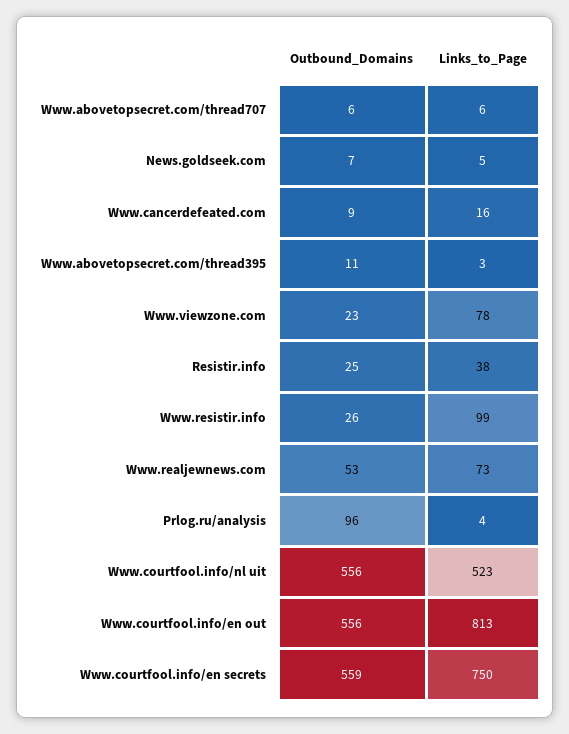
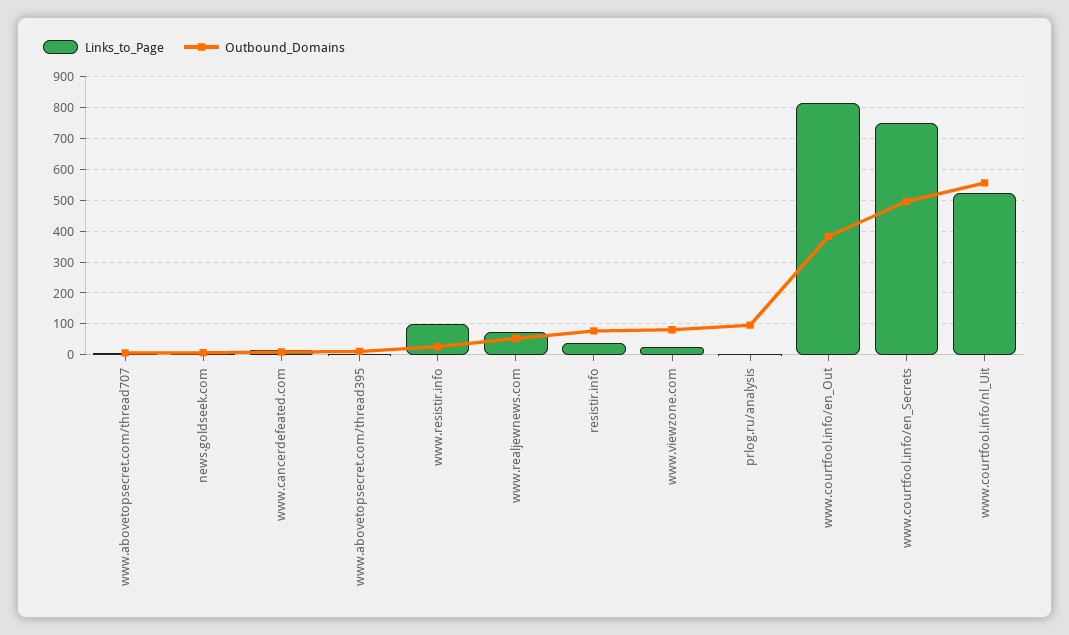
Outbound_Domains, Www.viewzone.com: 23 -> 80
Links_to_Page, Www.viewzone.com: 78 -> 20
Outbound_Domains, Resistir.info: 25 -> 80
Outbound_Domains, Www.courtfool.info/en out: 556 -> 380
Outbound_Domains, Www.courtfool.info/en secrets: 559 -> 500

